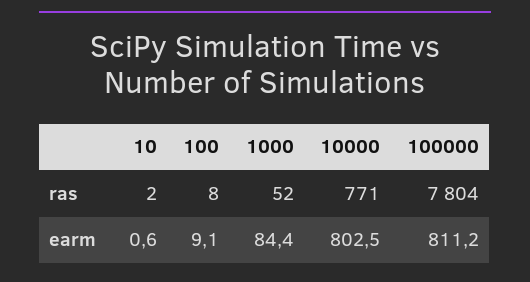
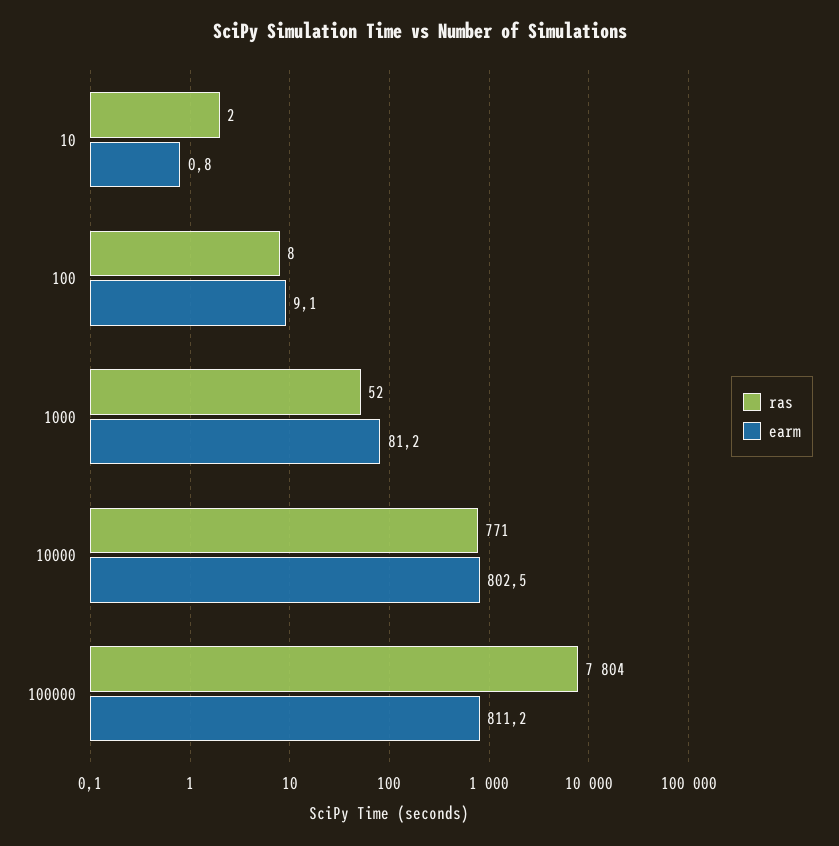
earm, 10: 0.6 -> 0.8
earm, 1000: 84.4 -> 81.2

